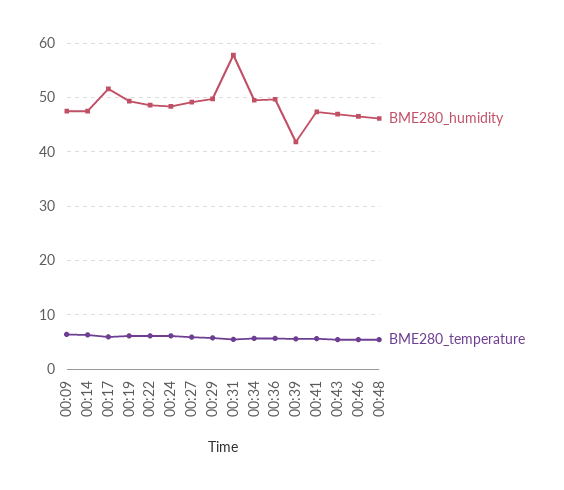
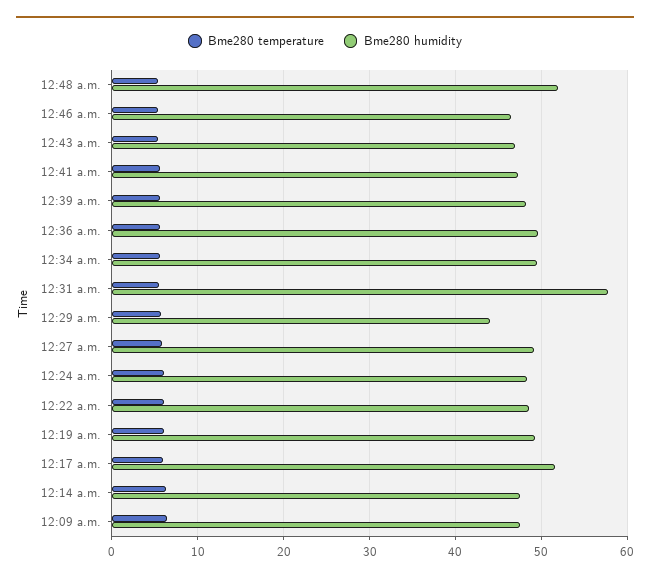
BME280_humidity, 00:29: 50 -> 44
BME280_humidity, 00:39: 42 -> 48
BME280_humidity, 00:48: 46 -> 52

